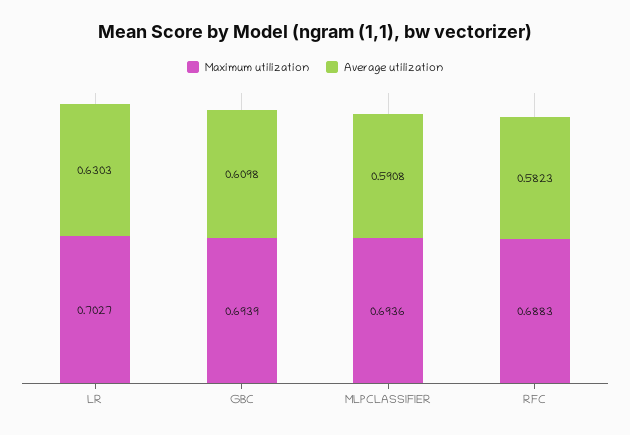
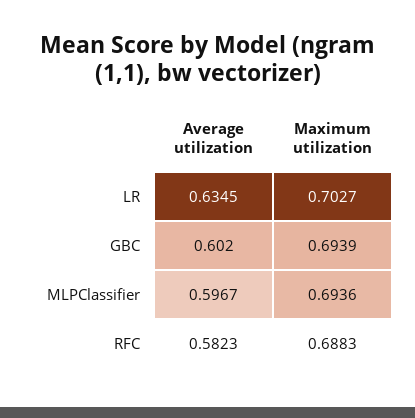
Average utilization, LR: 0.6303 -> 0.6345
Average utilization, GBC: 0.6098 -> 0.602
Average utilization, MLPCLASSIFIER: 0.5908 -> 0.5967

